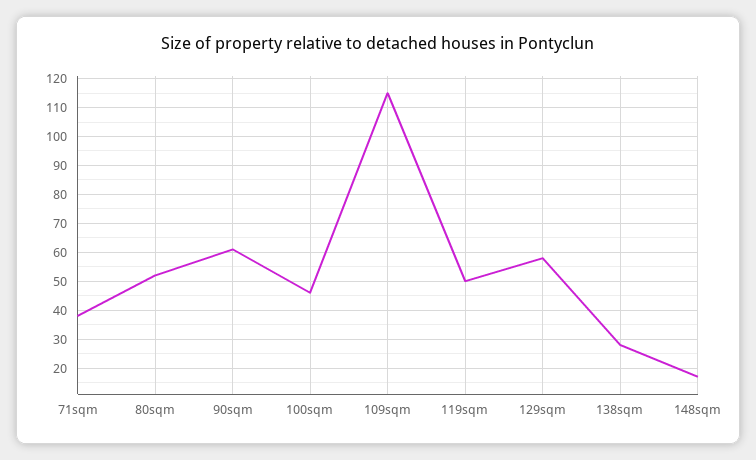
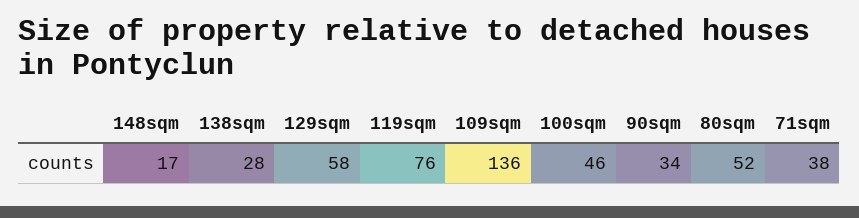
90sqm: 60 -> 34
109sqm: 115 -> 136
119sqm: 50 -> 76

